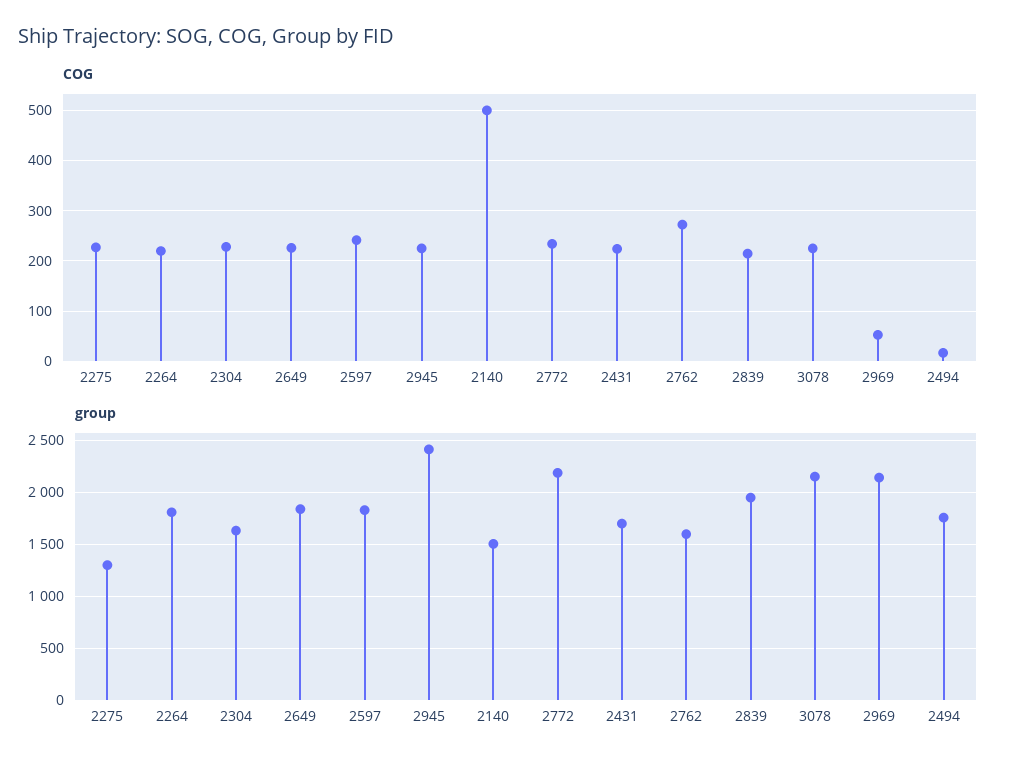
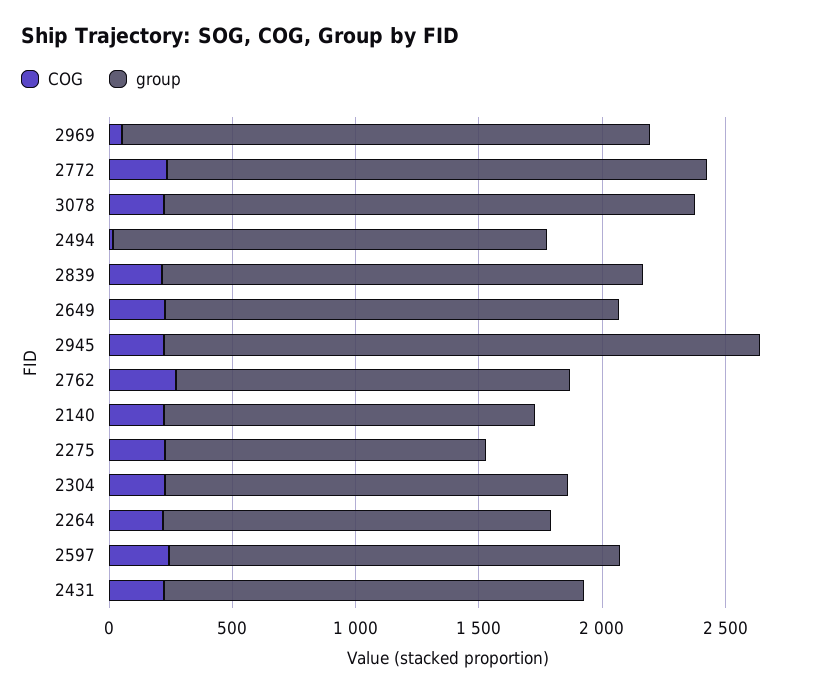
COG, 2140: 500 -> 200
group, 2264: 1800 -> 1600

